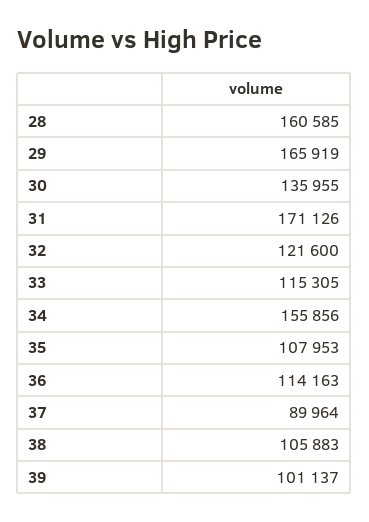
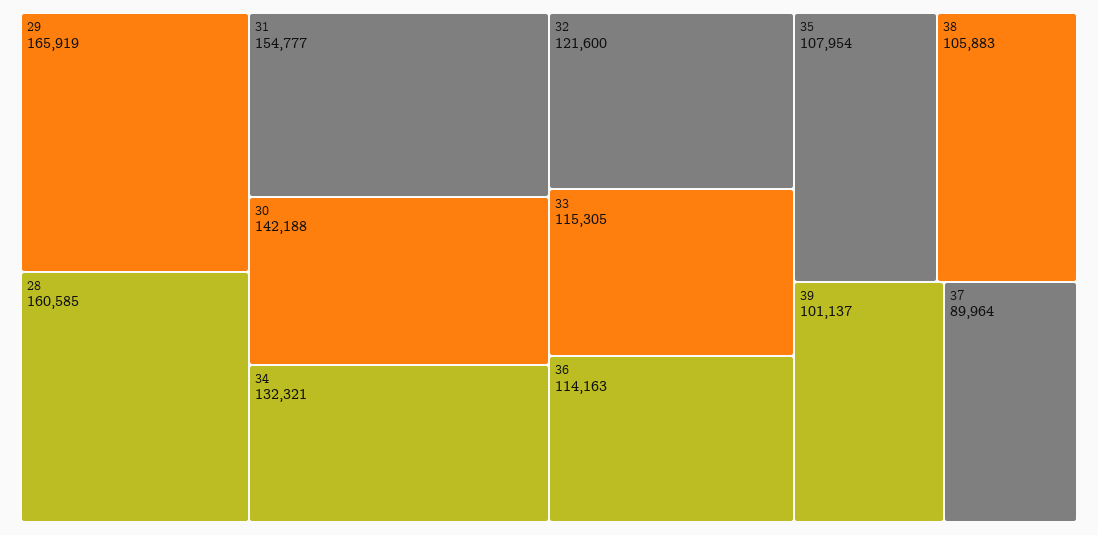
30: 135955 -> 142188
31: 171126 -> 154777
34: 155856 -> 132321
35: 107953 -> 107954

